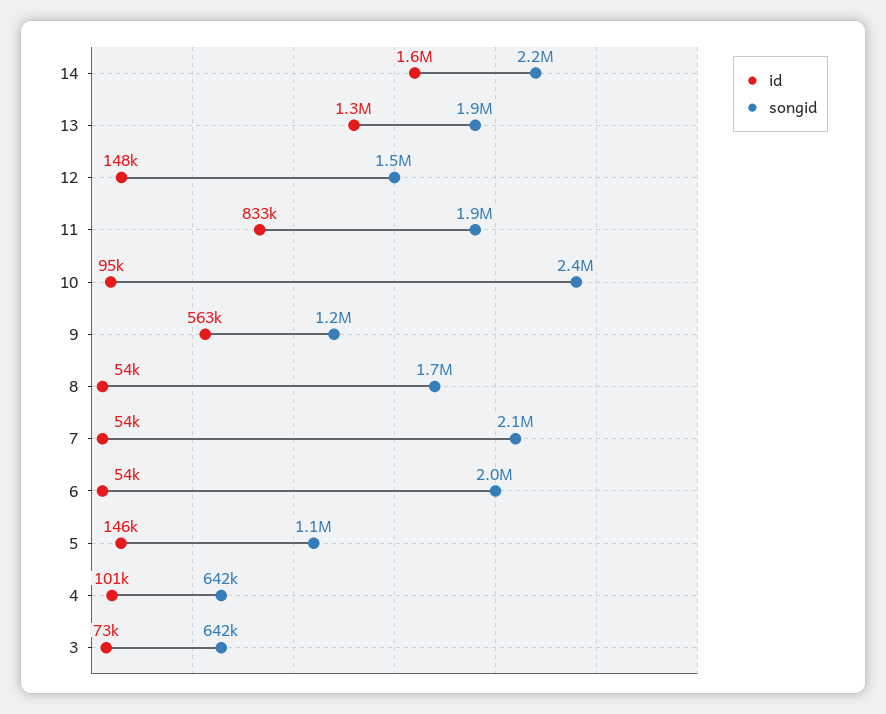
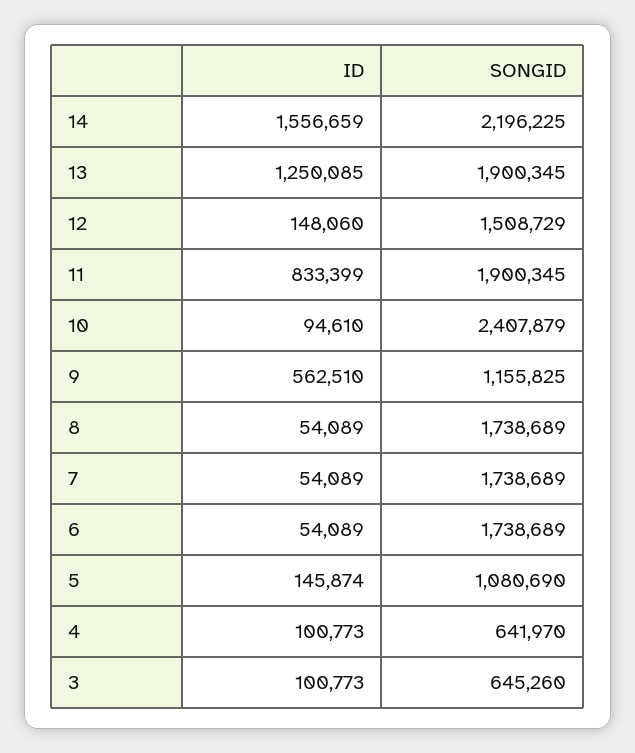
songid, 7: 2100000 -> 1738689
songid, 6: 2000000 -> 1738689
id, 3: 73000 -> 100773
songid, 3: 642000 -> 645260

